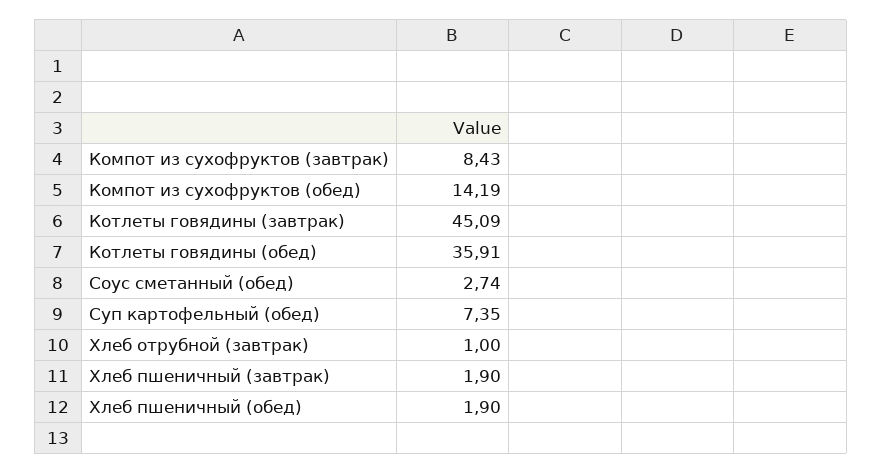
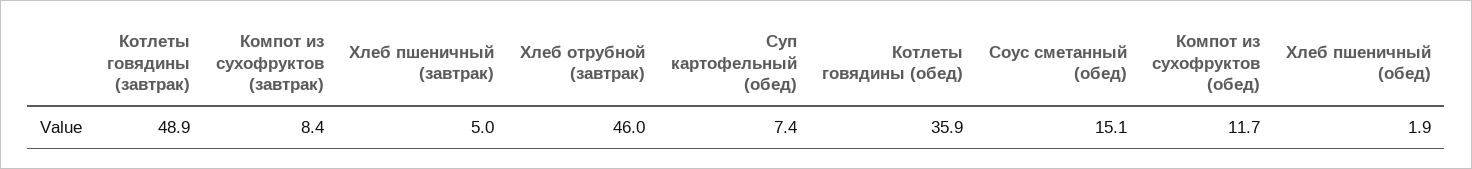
Компот из сухофруктов (обед): 14.19 -> 11.7
Котлеты говядины (завтрак): 45.09 -> 48.9
Соус сметанный (обед): 2.74 -> 15.1
Хлеб отрубной (завтрак): 1 -> 46
Хлеб пшеничный (завтрак): 1.9 -> 5

